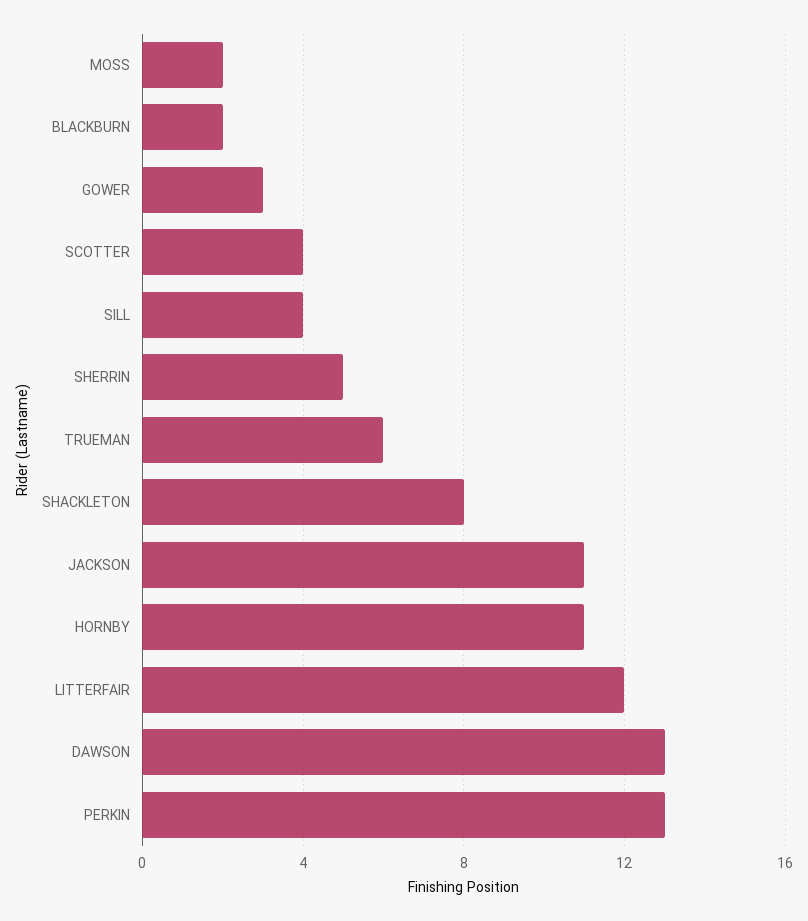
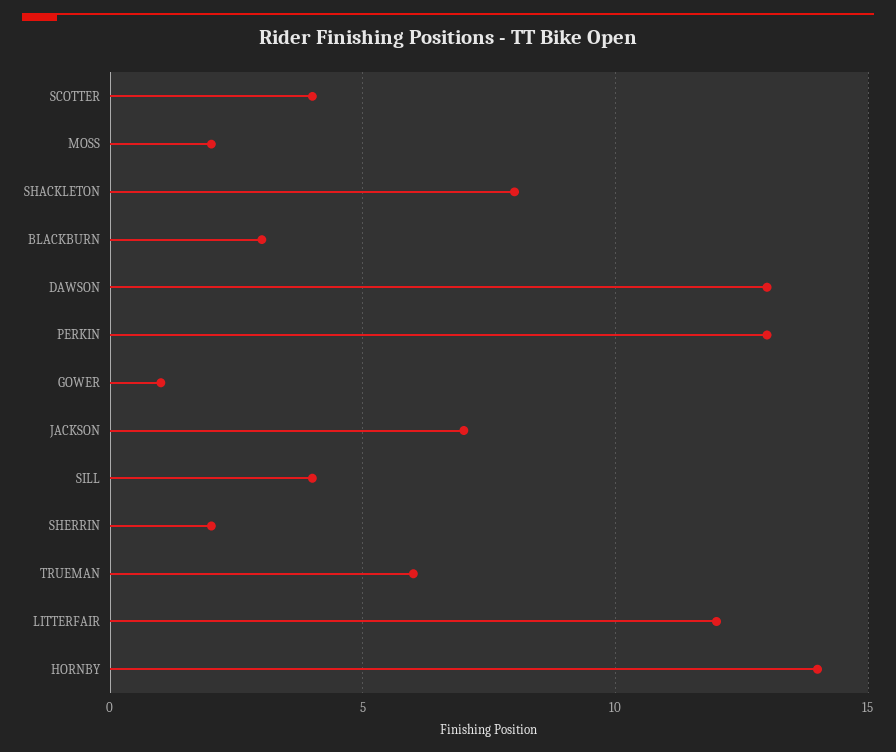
BLACKBURN: 2 -> 3
GOWER: 3 -> 1
SHERRIN: 5 -> 2
JACKSON: 11 -> 7
HORNBY: 11 -> 14

